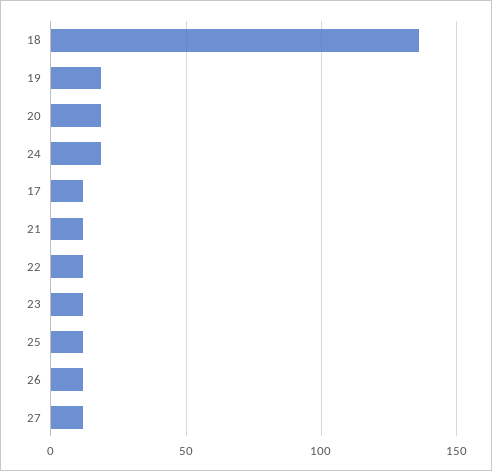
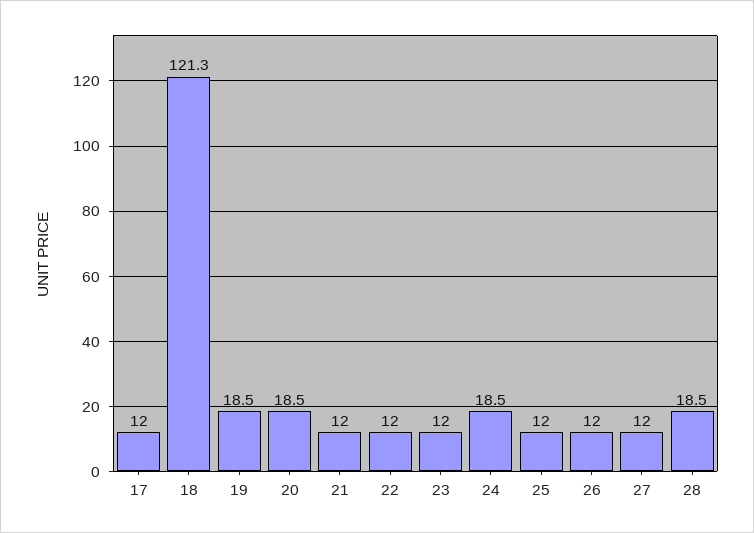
18: 135 -> 121.3
28: none -> 18.5

